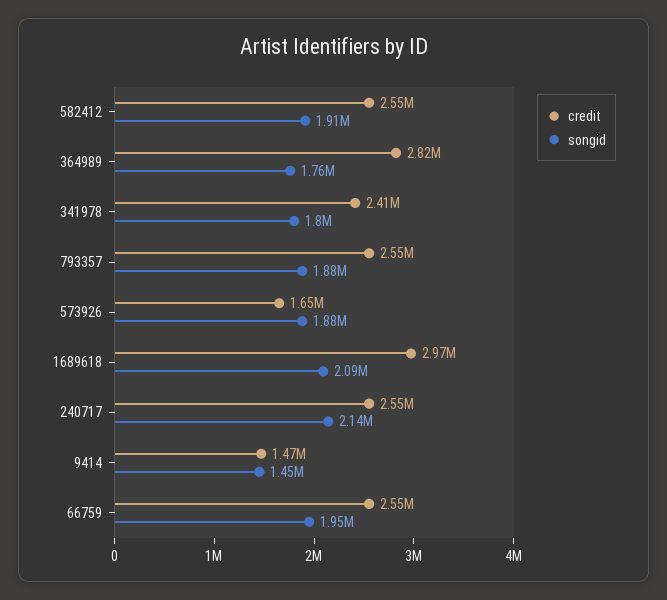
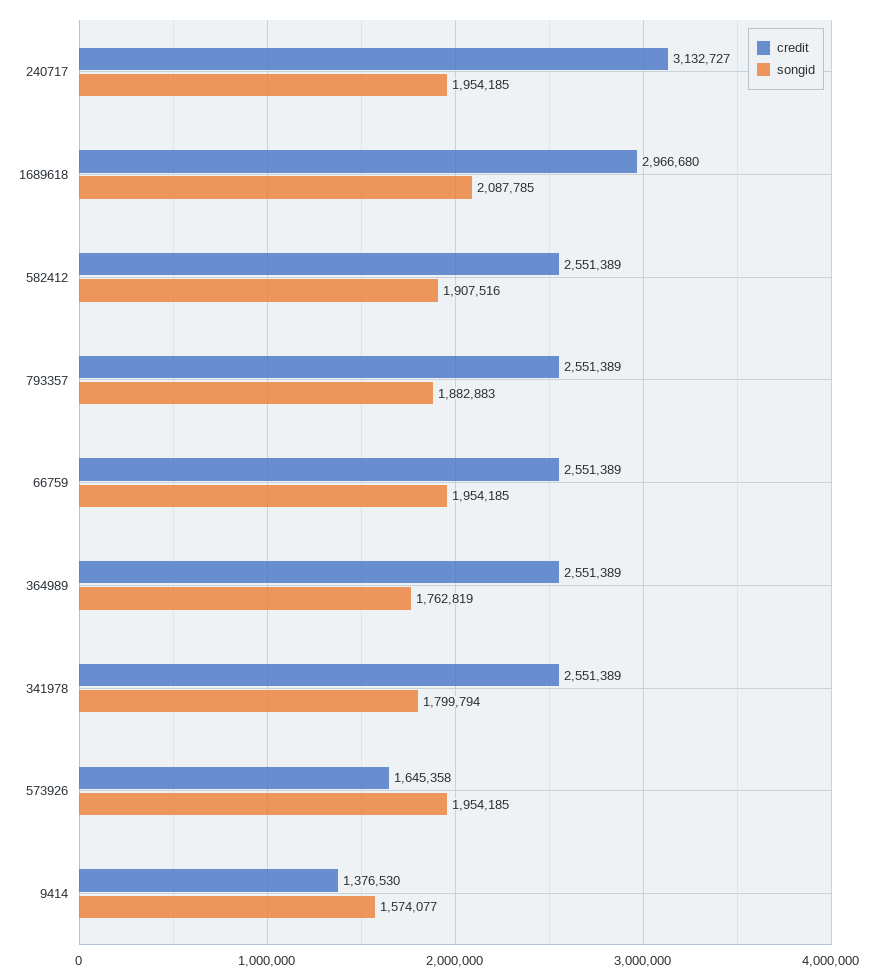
credit, 364989: 2820000 -> 2551389
credit, 341978: 2410000 -> 2551389
songid, 573926: 1880000 -> 1954185
credit, 240717: 2550000 -> 3132727
songid, 240717: 2140000 -> 1954185
credit, 9414: 1470000 -> 1376530
songid, 9414: 1450000 -> 1574077

